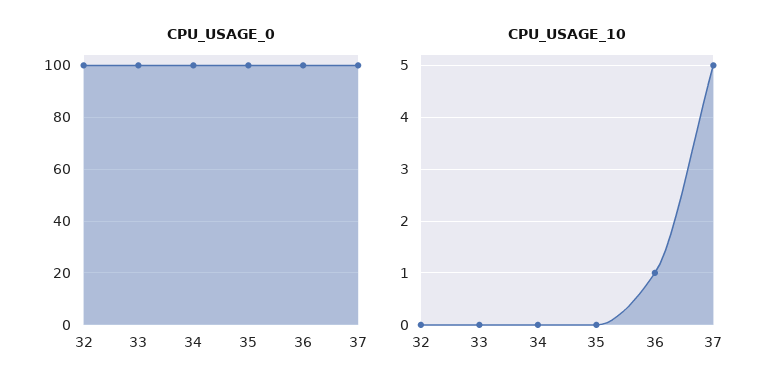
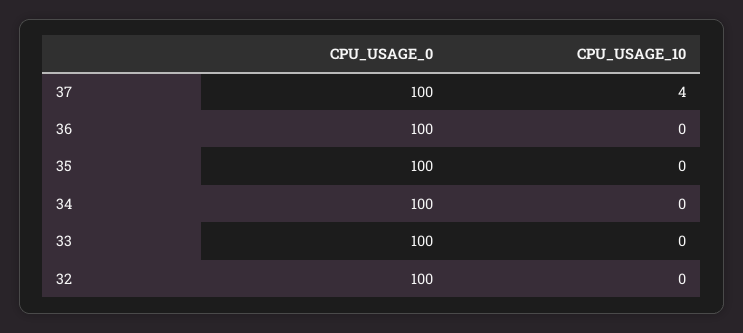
CPU_USAGE_10, 36: 1 -> 0
CPU_USAGE_10, 37: 5 -> 4

